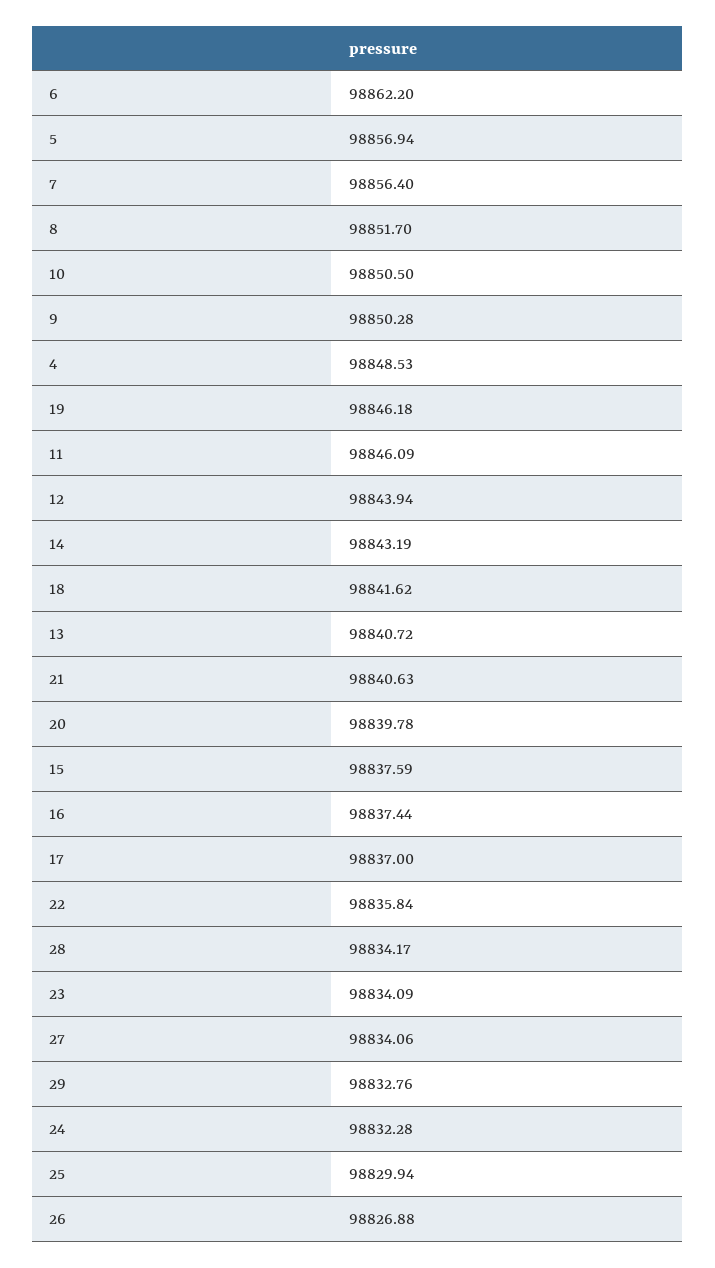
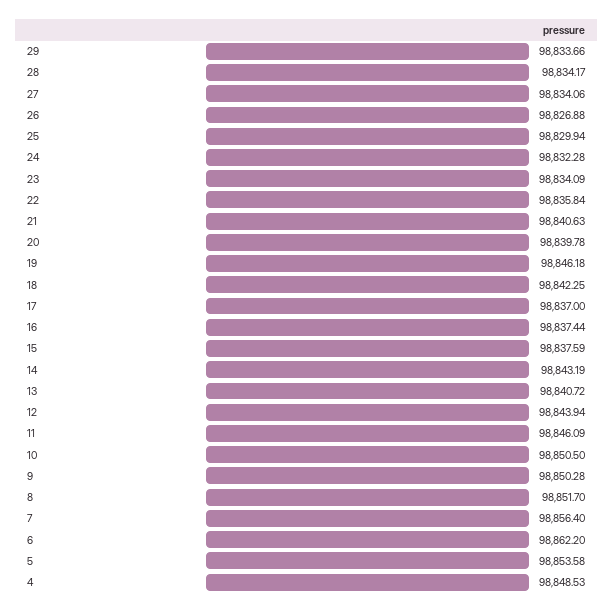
5: 98856.94 -> 98853.58
18: 98841.62 -> 98842.25
29: 98832.76 -> 98833.66

